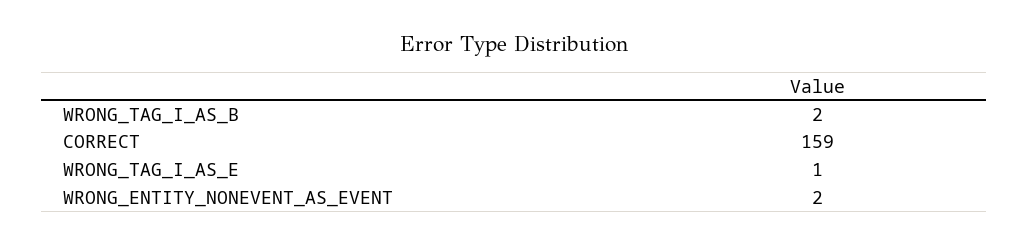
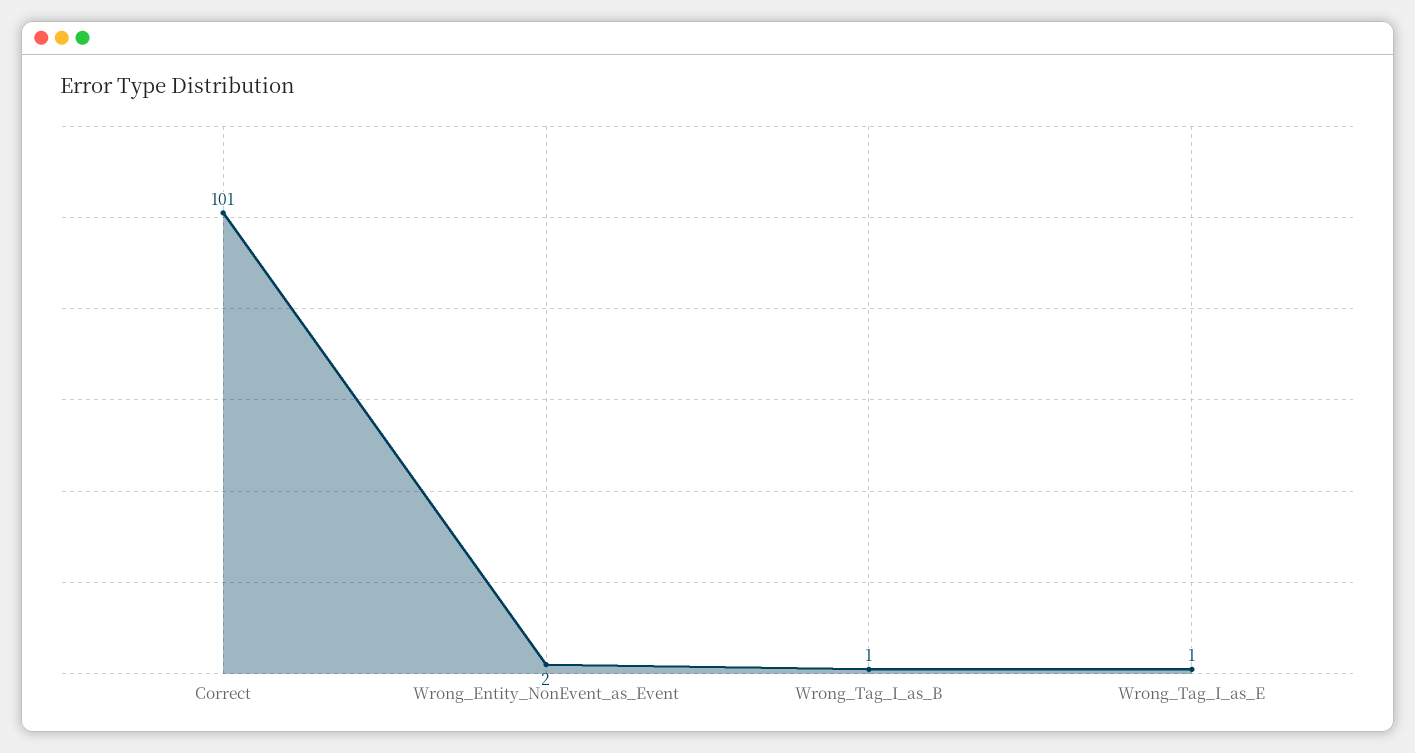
WRONG_TAG_I_AS_B: 2 -> 1
CORRECT: 159 -> 101

